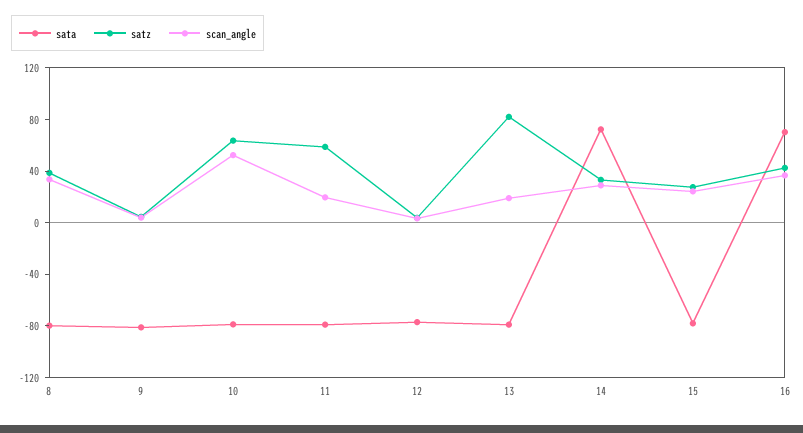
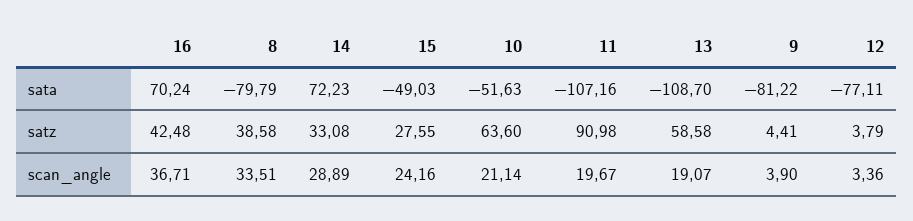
sata, 10: -80 -> -51.63
scan_angle, 10: 50 -> 21.14
sata, 11: -80 -> -107.16
satz, 11: 60 -> 90.98
sata, 13: -80 -> -108.7
satz, 13: 80 -> 58.58
sata, 15: -80 -> -49.03

